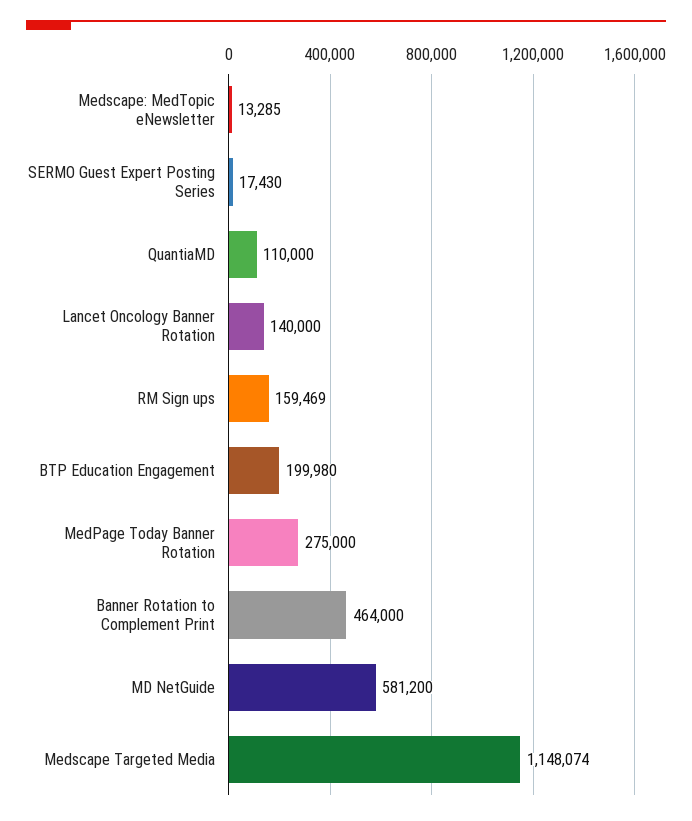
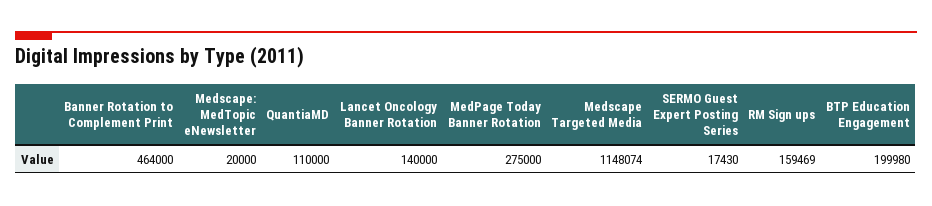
Medscape: MedTopic eNewsletter: 13285 -> 20000
MD NetGuide: 581200 -> none

